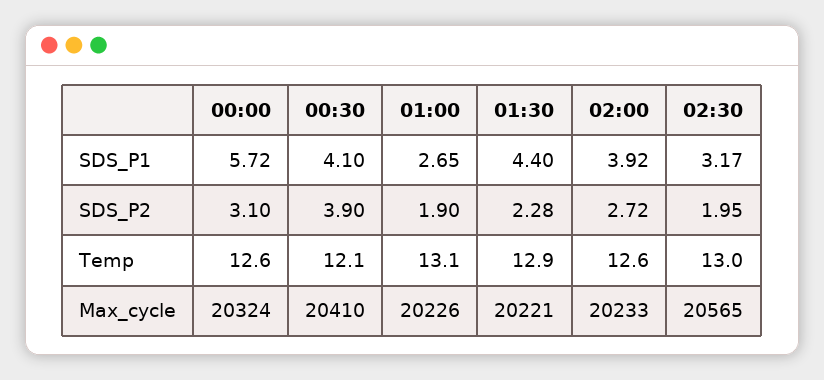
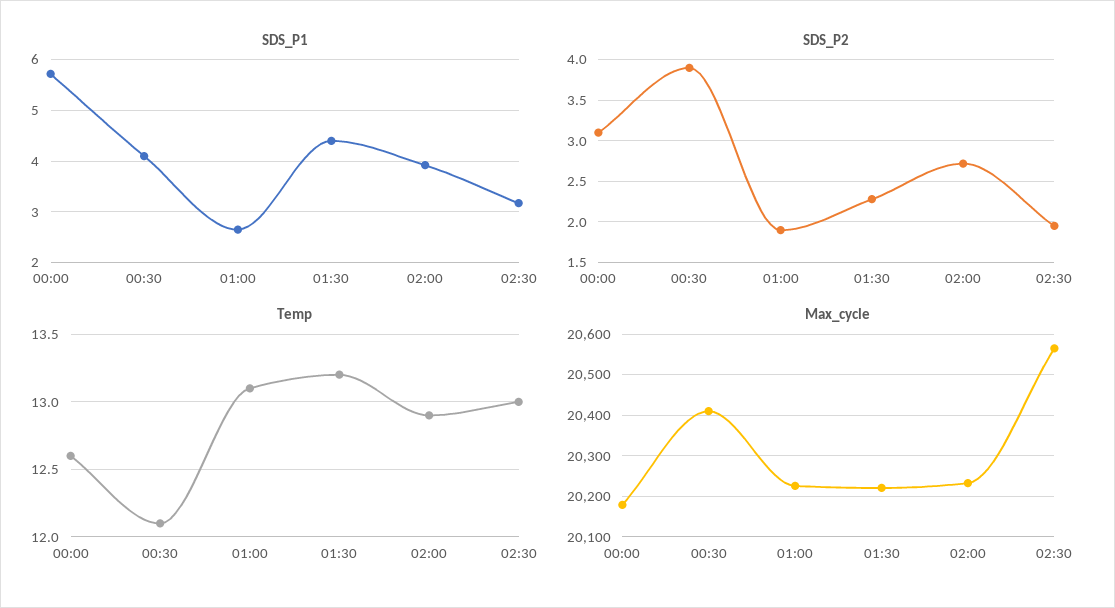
Temp, 01:30: 12.9 -> 13.2
Temp, 02:00: 12.6 -> 12.9
Max_cycle, 00:00: 20324 -> 20180

